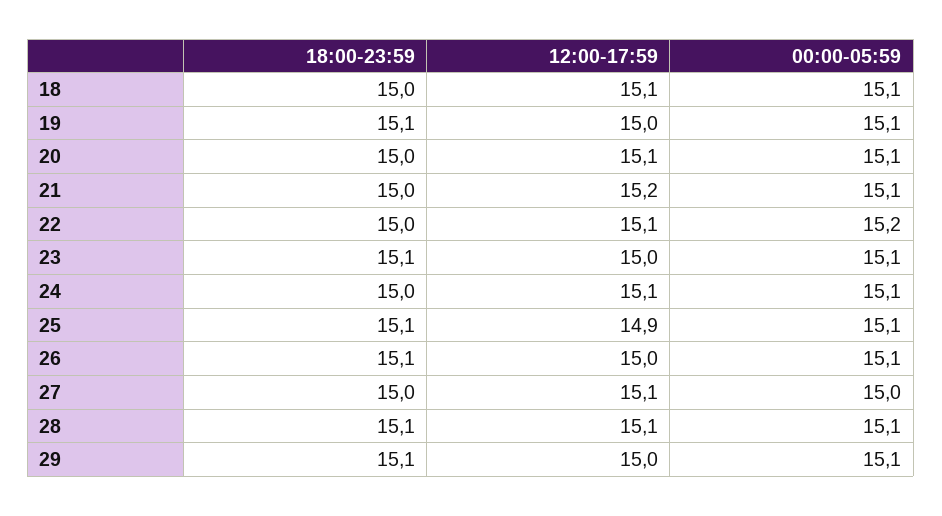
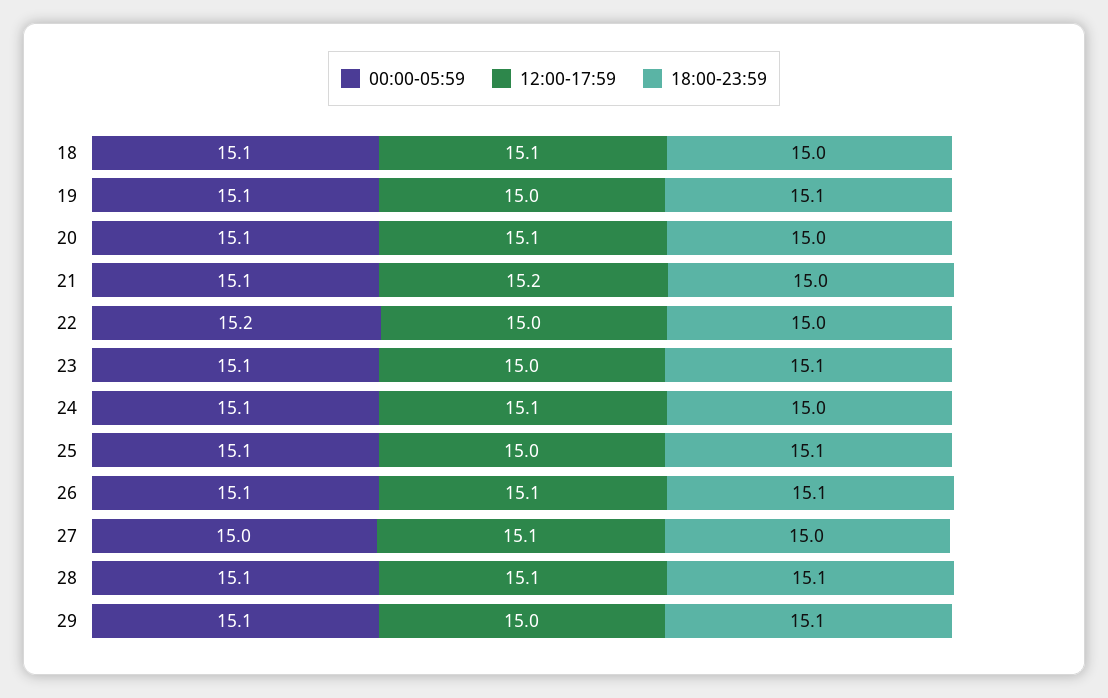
12:00-17:59, 22: 15.1 -> 15
12:00-17:59, 25: 14.9 -> 15
12:00-17:59, 26: 15 -> 15.1

